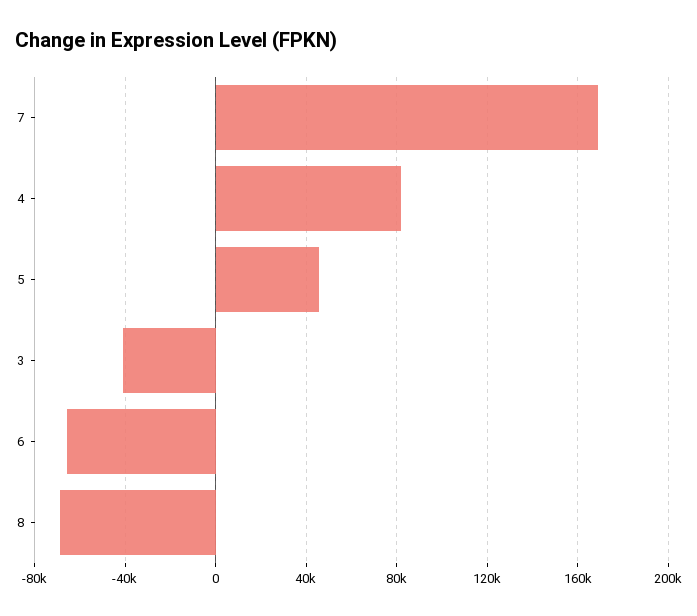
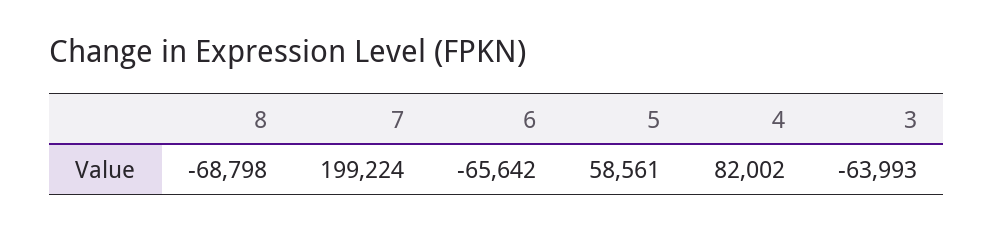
7: 170000 -> 199224
5: 45000 -> 58561
3: -40000 -> -63993

